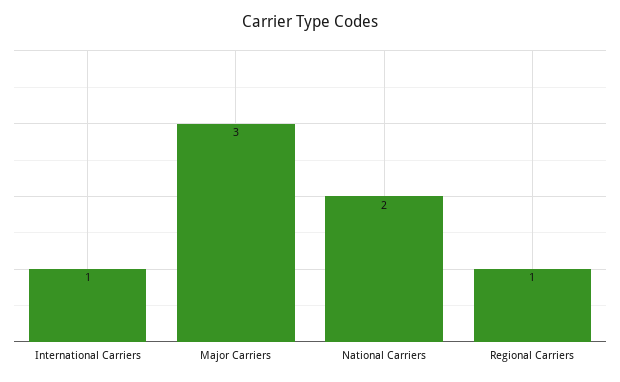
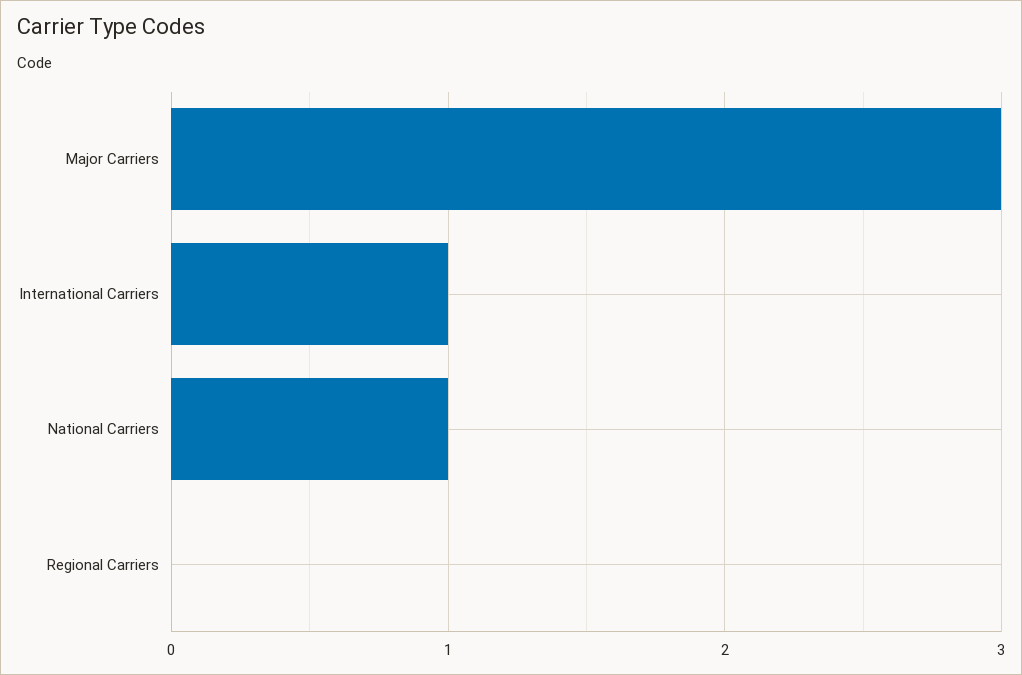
National Carriers: 2 -> 1
Regional Carriers: 1 -> 0

